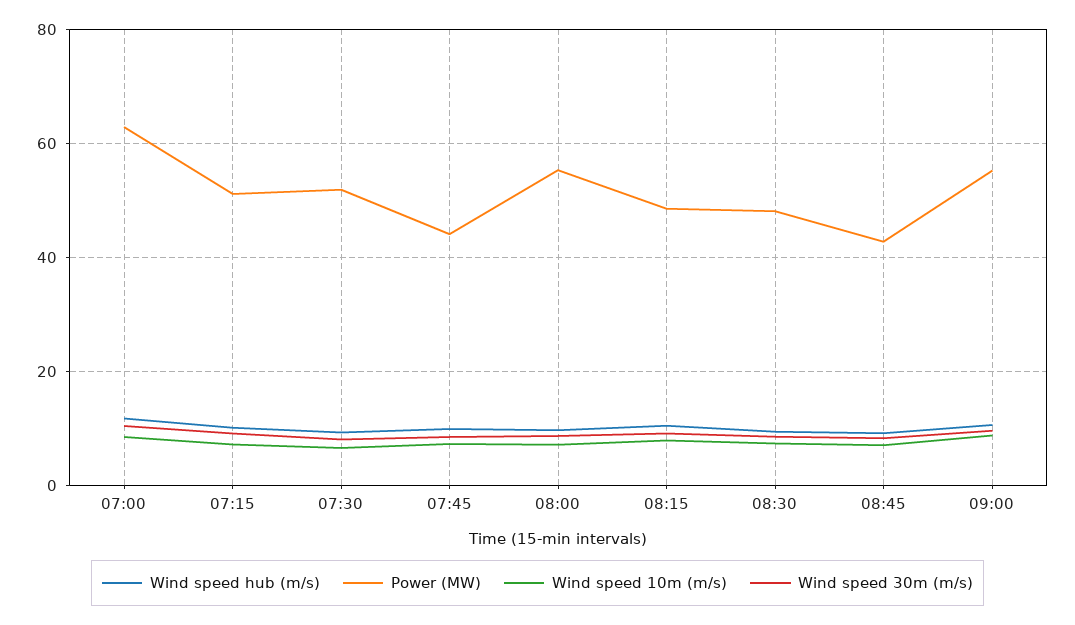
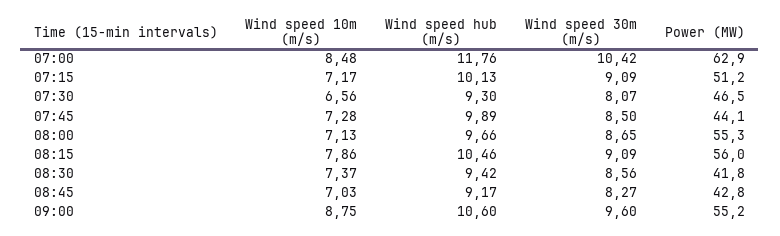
Power (MW), 07:30: 52 -> 46.5
Power (MW), 08:15: 48 -> 56
Power (MW), 08:30: 48 -> 41.8

